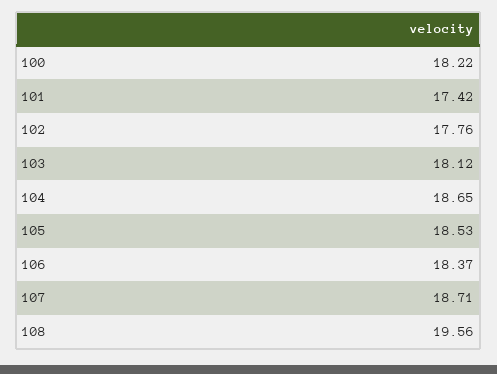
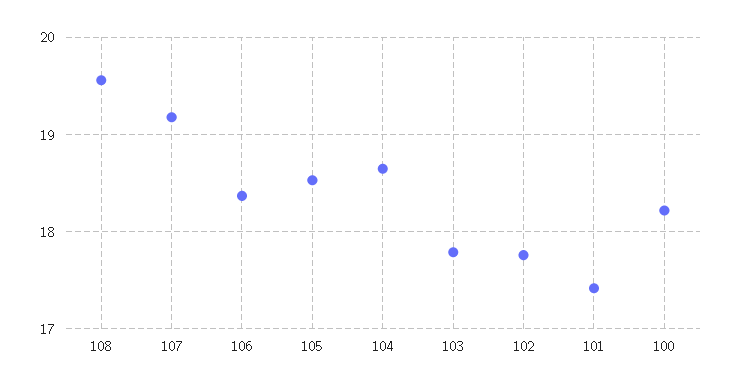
103: 18.12 -> 17.8
107: 18.71 -> 19.2

